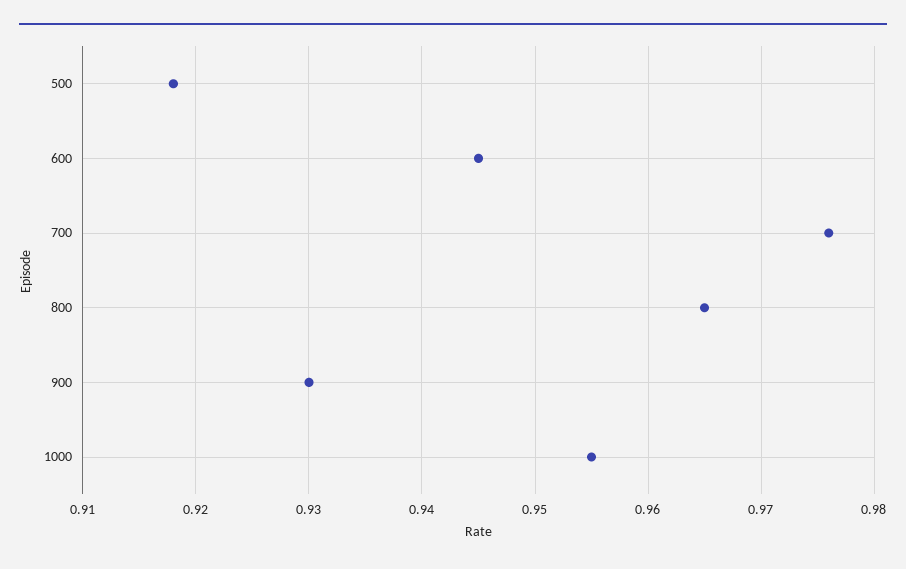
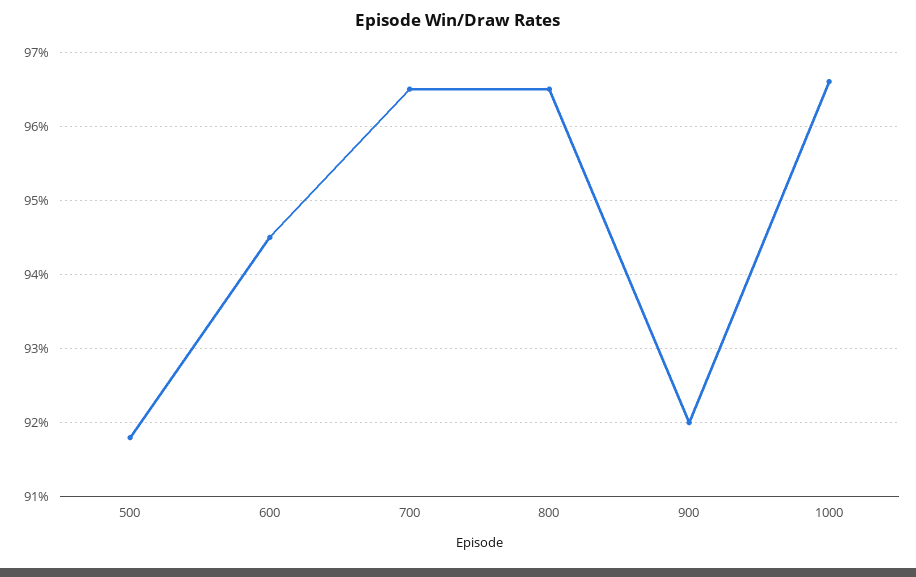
700: 0.976 -> 0.965
900: 0.93 -> 0.92
1000: 0.955 -> 0.966

